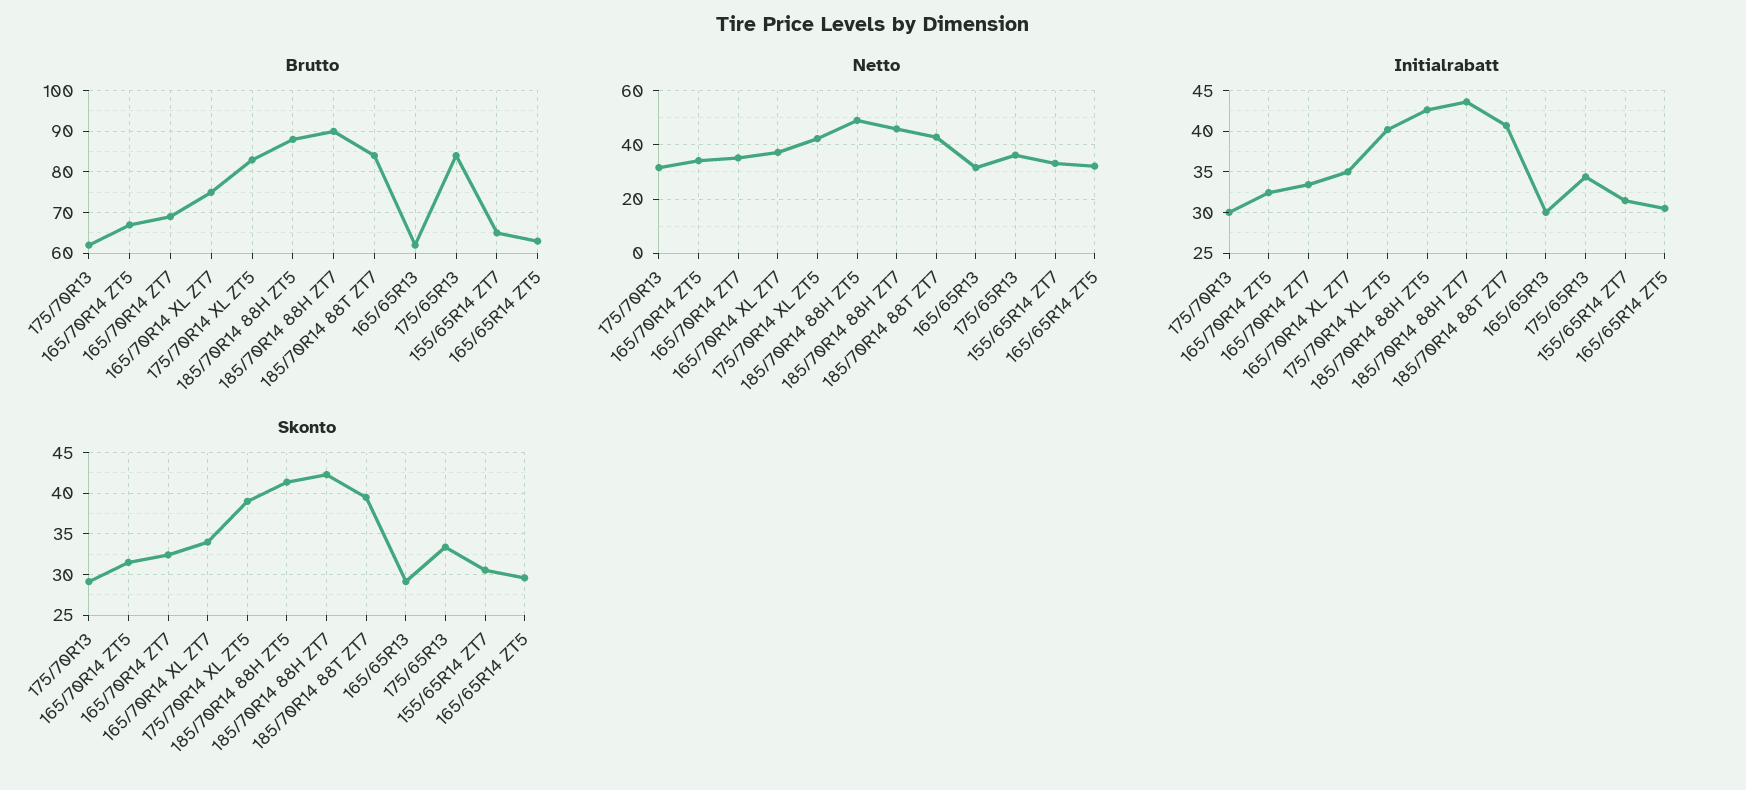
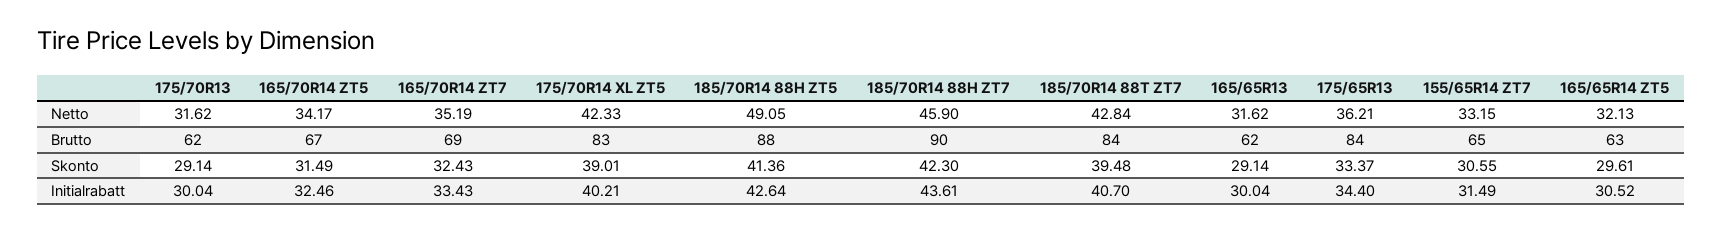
Brutto, 165/70R14 XL ZT7: 75 -> none
Netto, 165/70R14 XL ZT7: 37.5 -> none
Initialrabatt, 165/70R14 XL ZT7: 35 -> none
Skonto, 165/70R14 XL ZT7: 34 -> none

